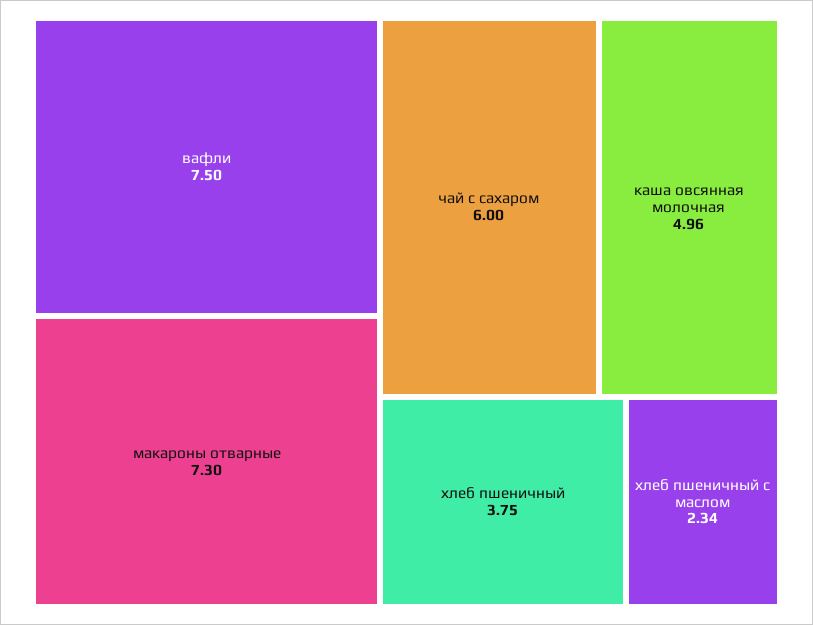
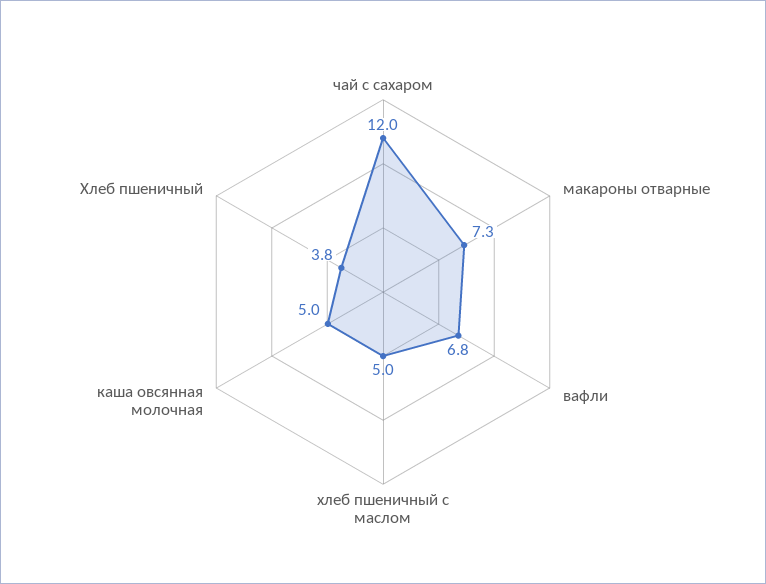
вафли: 7.5 -> 6.8
чай с сахаром: 6 -> 12
хлеб пшеничный с маслом: 2.34 -> 5

